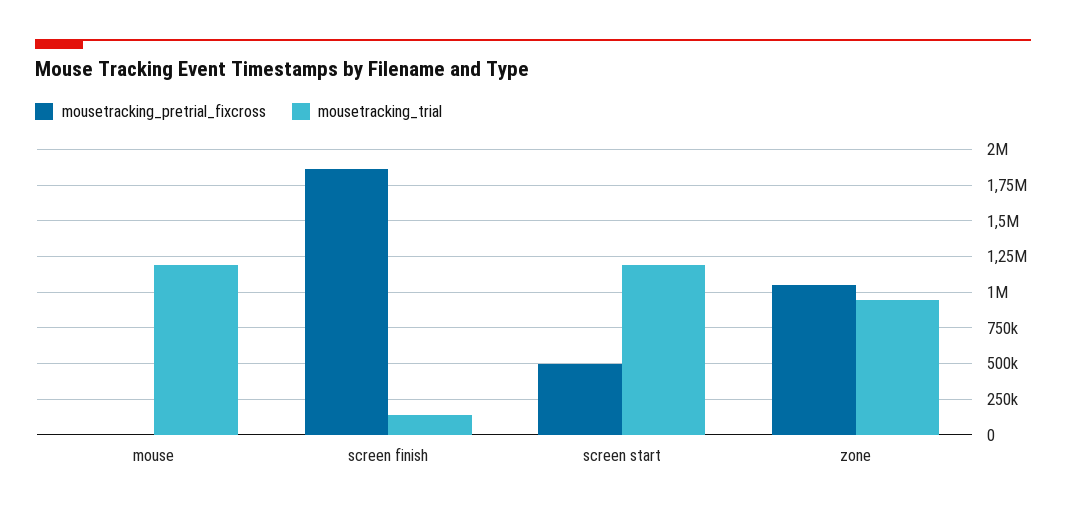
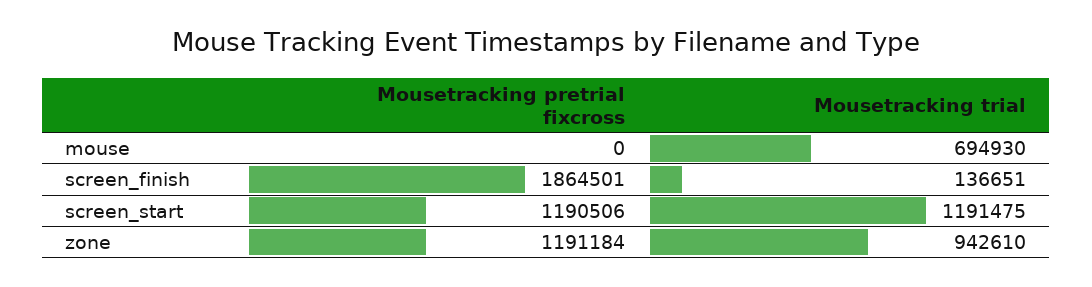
mousetracking_trial, mouse: 1200000 -> 694930
mousetracking_pretrial_fixcross, screen start: 500000 -> 1190506
mousetracking_pretrial_fixcross, zone: 1050000 -> 1191184

